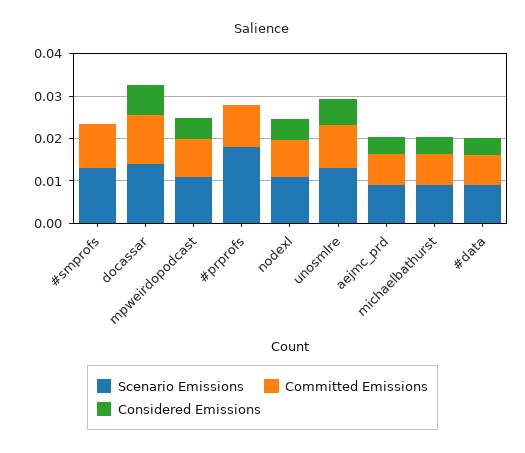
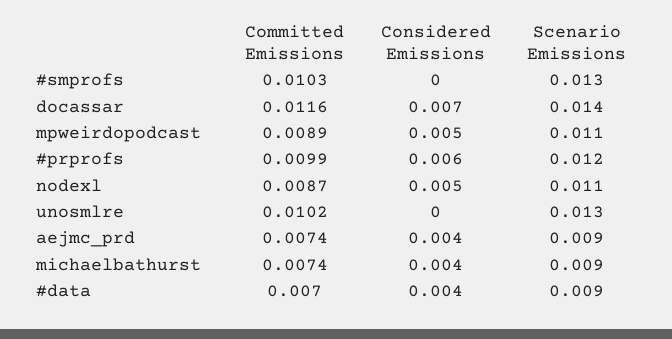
Scenario Emissions, #prprofs: 0.018 -> 0.012
Considered Emissions, #prprofs: 0 -> 0.006
Considered Emissions, unosmlre: 0.006 -> 0

